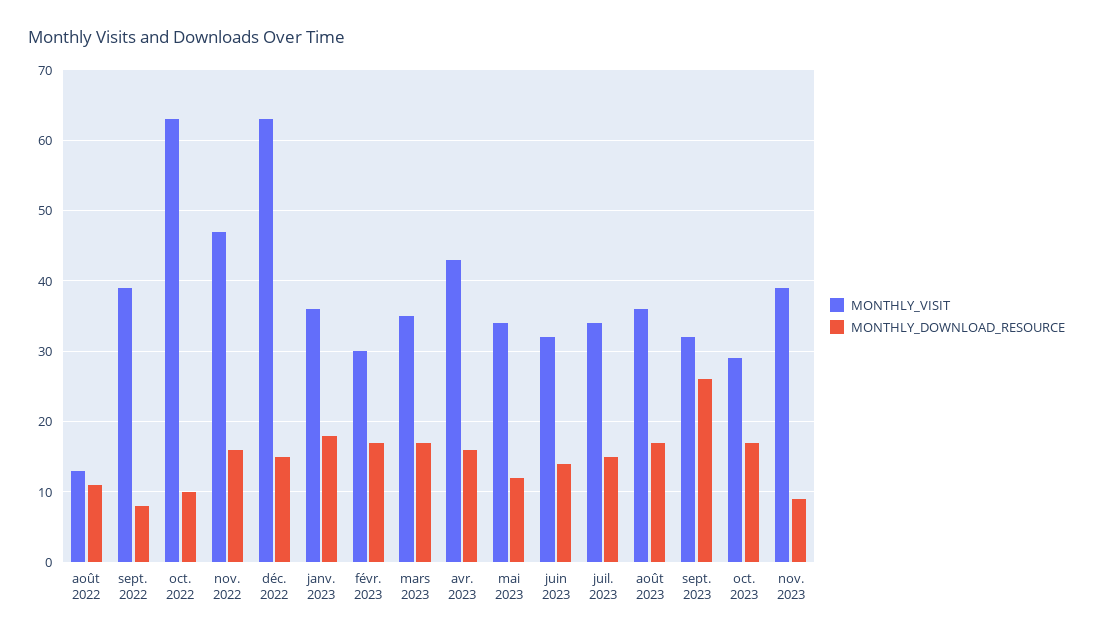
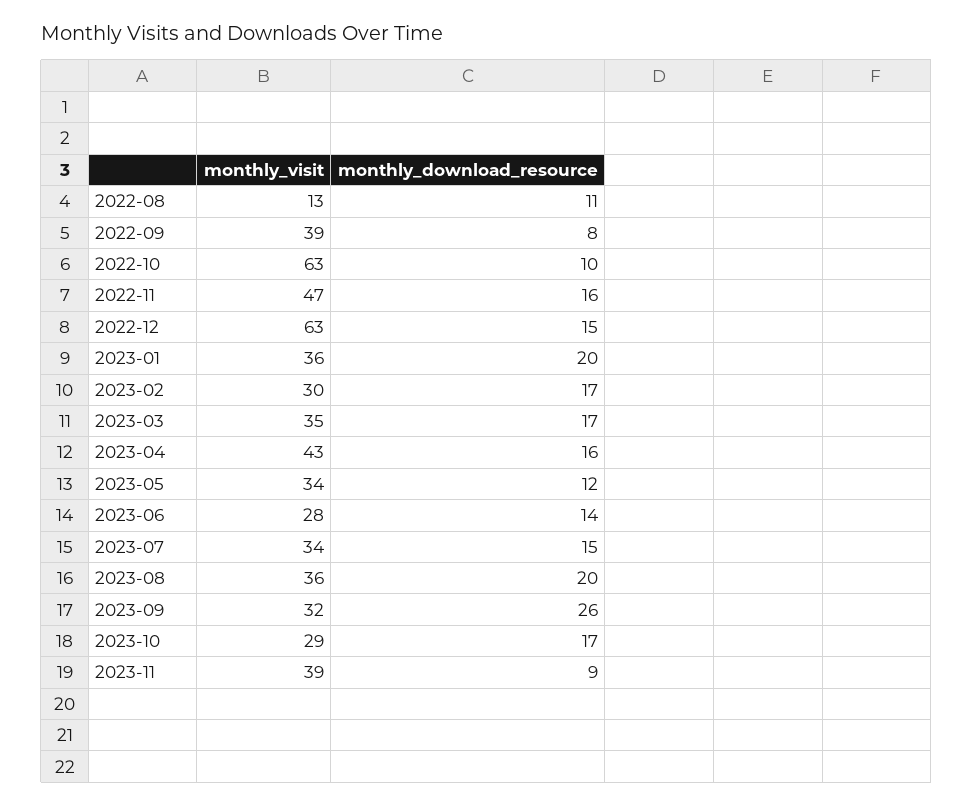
MONTHLY_DOWNLOAD_RESOURCE, janv. 2023: 18 -> 20
MONTHLY_VISIT, juin 2023: 32 -> 28
MONTHLY_DOWNLOAD_RESOURCE, août 2023: 17 -> 20

